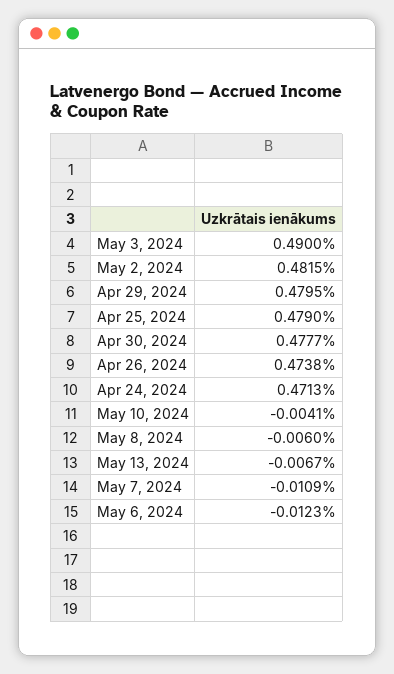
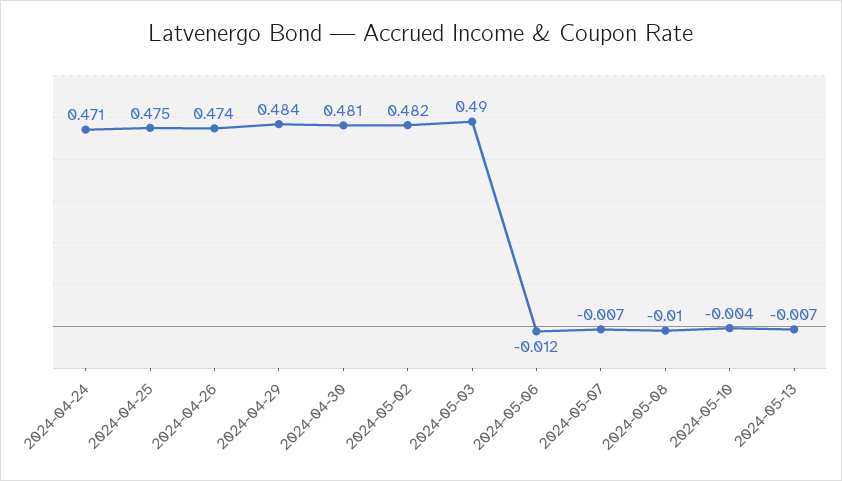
Apr 29, 2024: 0.4795 -> 0.484
Apr 25, 2024: 0.479 -> 0.475
Apr 30, 2024: 0.4777 -> 0.481
May 8, 2024: -0.006 -> -0.01
May 7, 2024: -0.0109 -> -0.007

